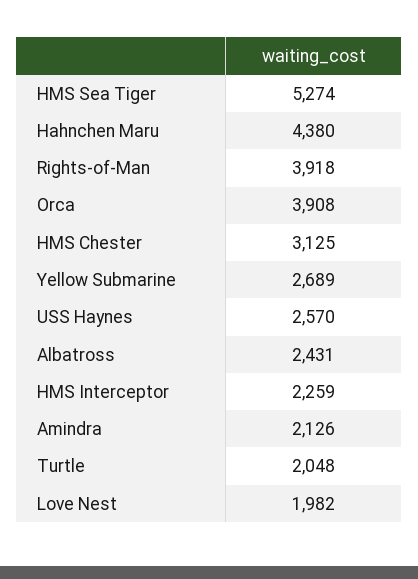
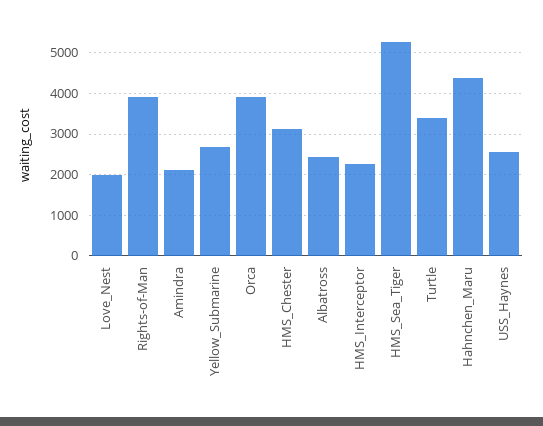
Turtle: 2048 -> 3400

